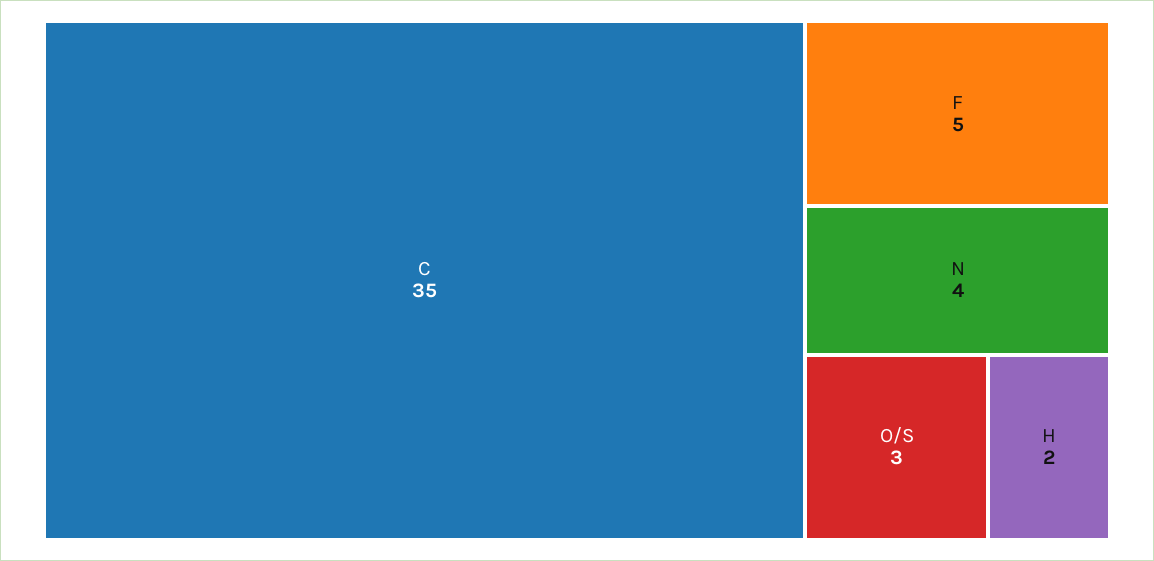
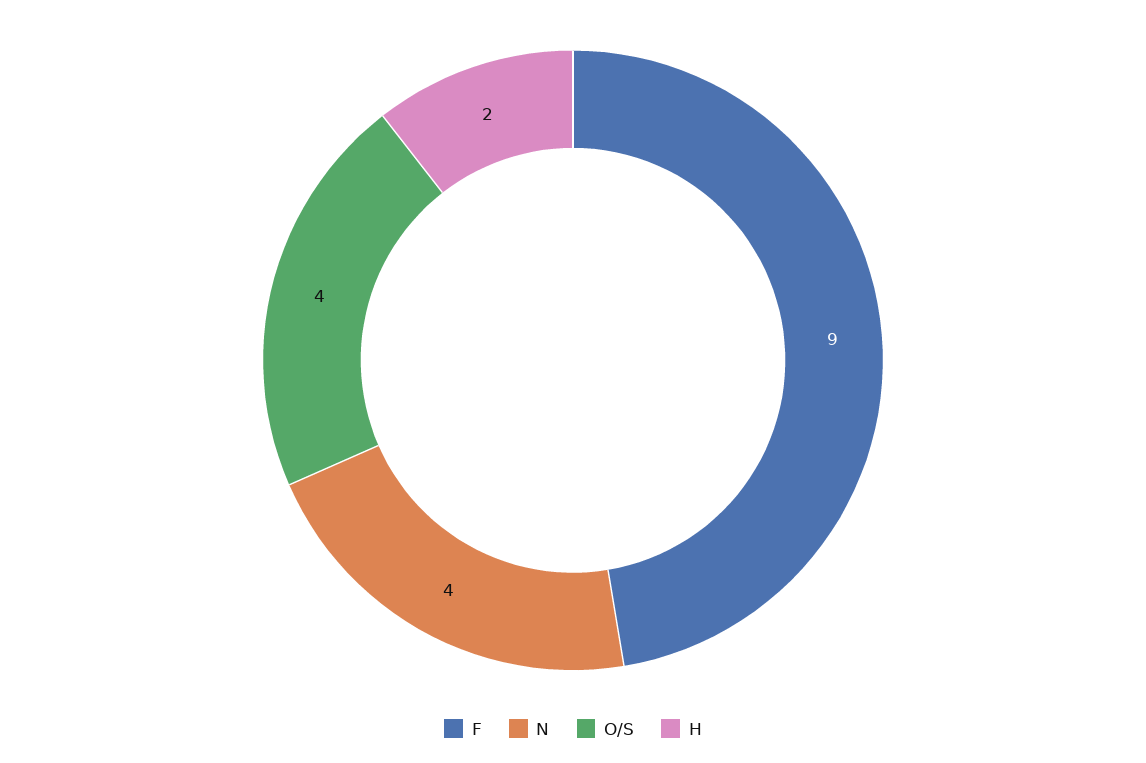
C: 35 -> none
F: 5 -> 9
O/S: 3 -> 4

